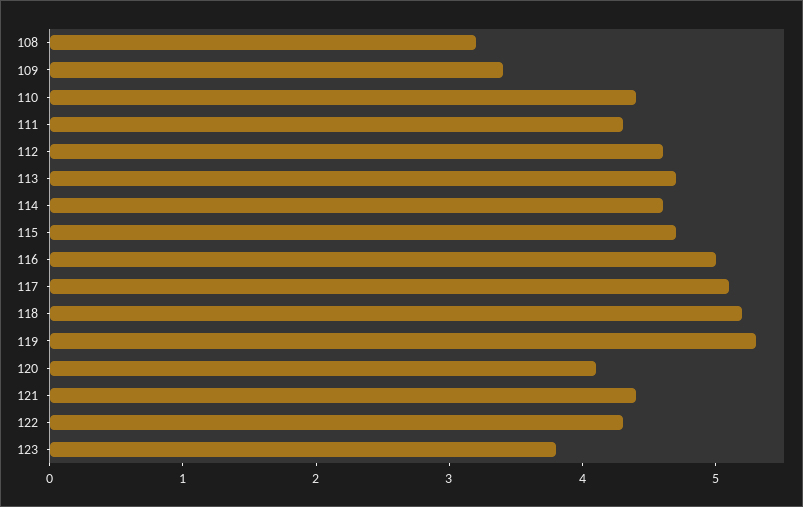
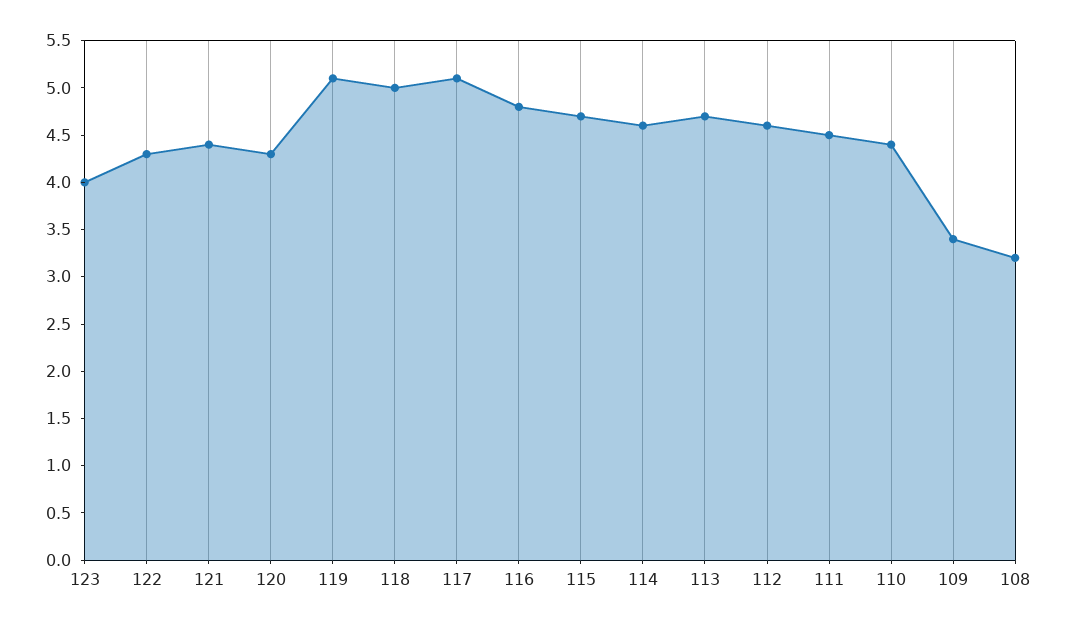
111: 4.3 -> 4.5
116: 5 -> 4.8
118: 5.2 -> 5
119: 5.3 -> 5.1
120: 4.1 -> 4.3
123: 3.8 -> 4

